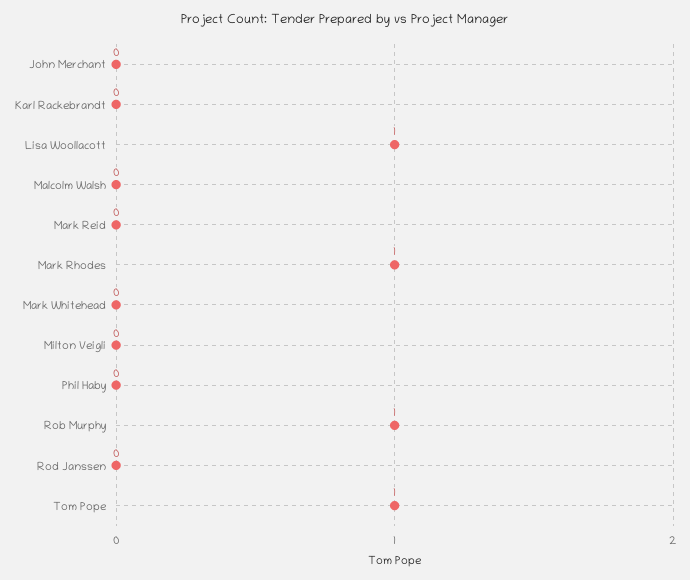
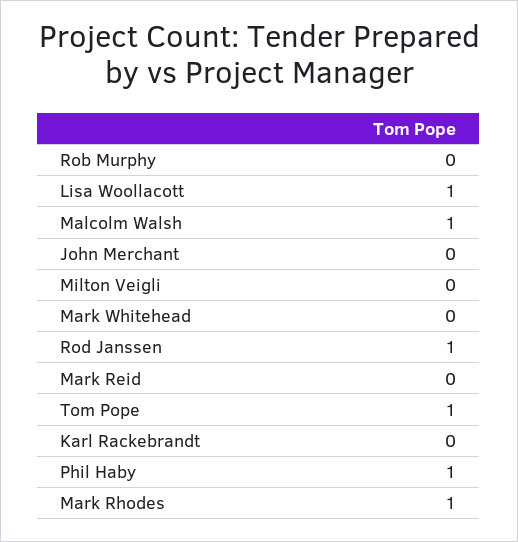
Malcolm Walsh: 0 -> 1
Phil Haby: 0 -> 1
Rob Murphy: 1 -> 0
Rod Janssen: 0 -> 1

